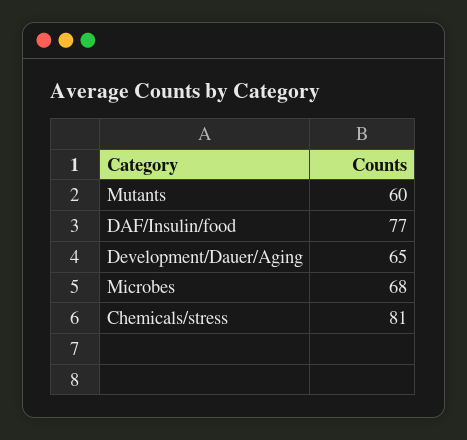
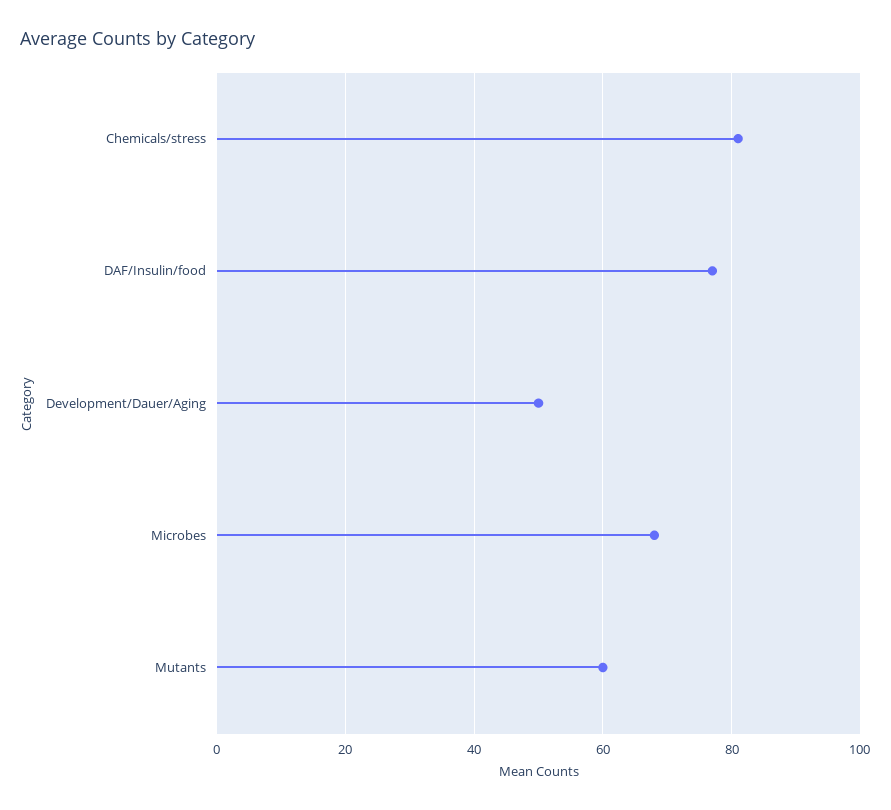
Development/Dauer/Aging: 65 -> 50

